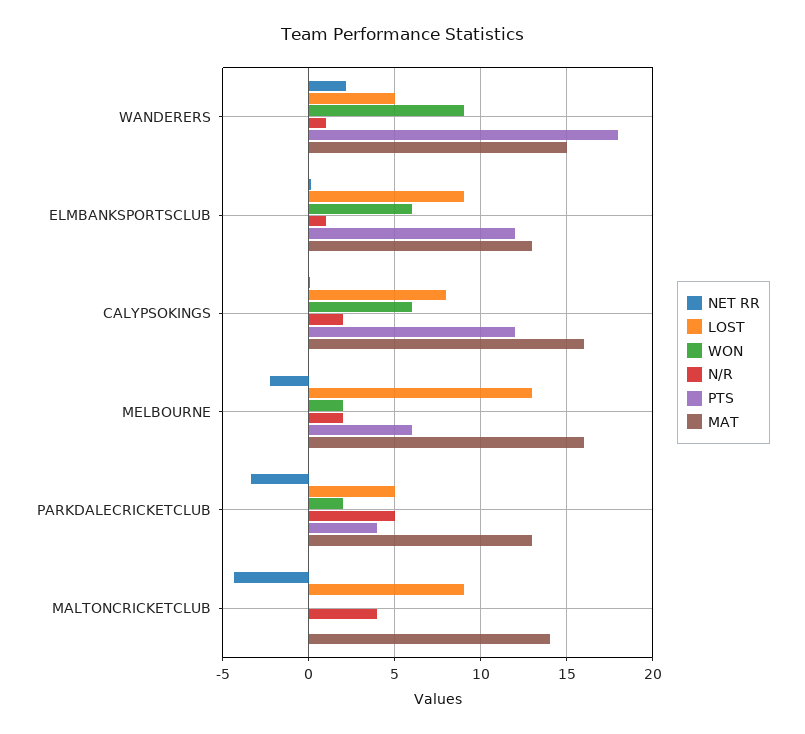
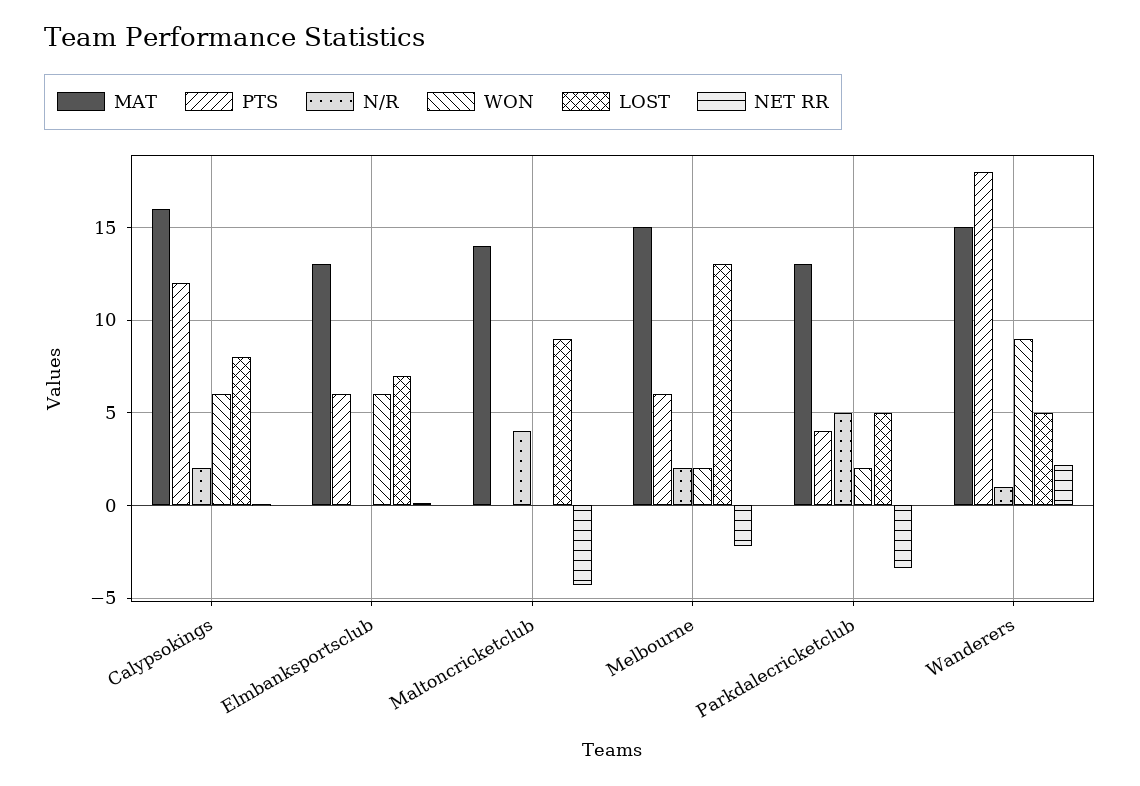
LOST, ELMBANKSPORTSCLUB: 9 -> 7
N/R, ELMBANKSPORTSCLUB: 1 -> 0
PTS, ELMBANKSPORTSCLUB: 12 -> 6
MAT, MELBOURNE: 16 -> 15

